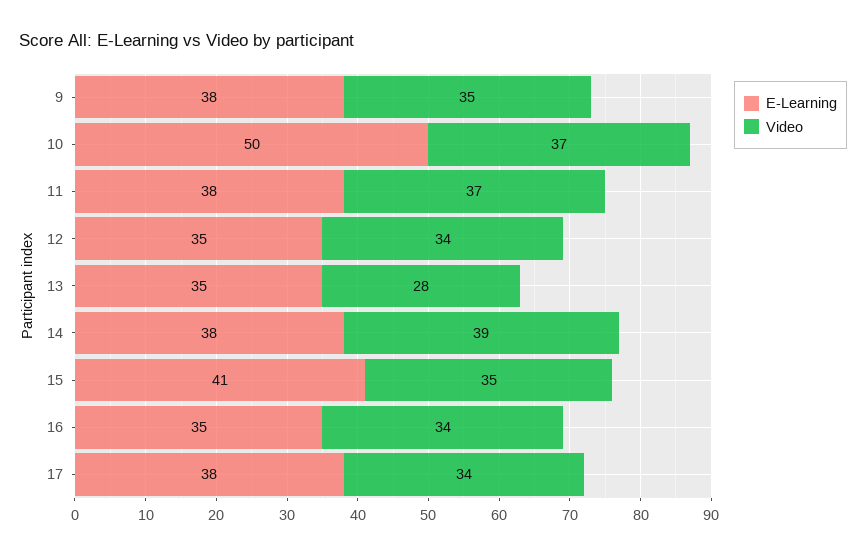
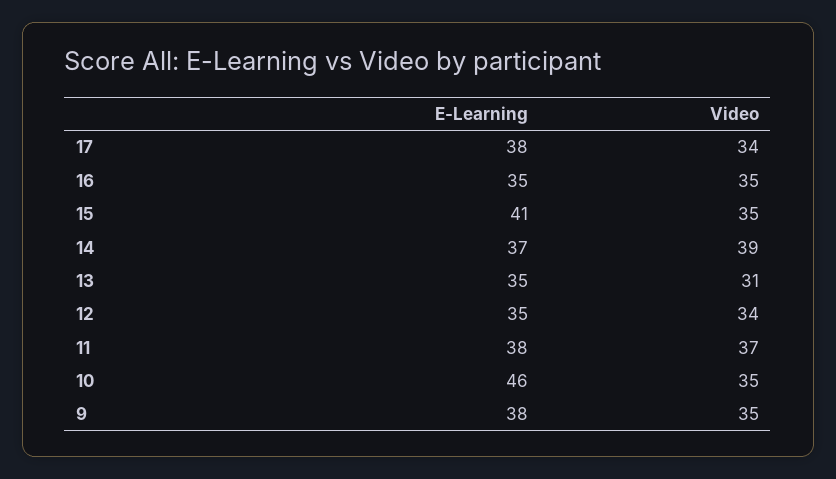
E-Learning, 10: 50 -> 46
Video, 10: 37 -> 35
Video, 13: 28 -> 31
E-Learning, 14: 38 -> 37
Video, 16: 34 -> 35

